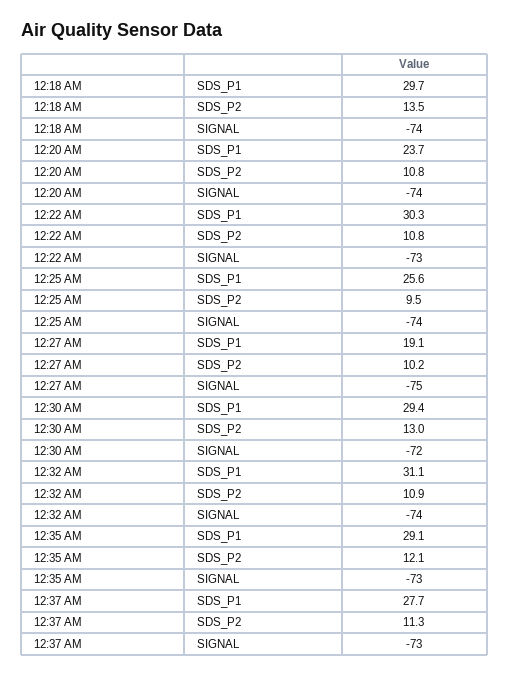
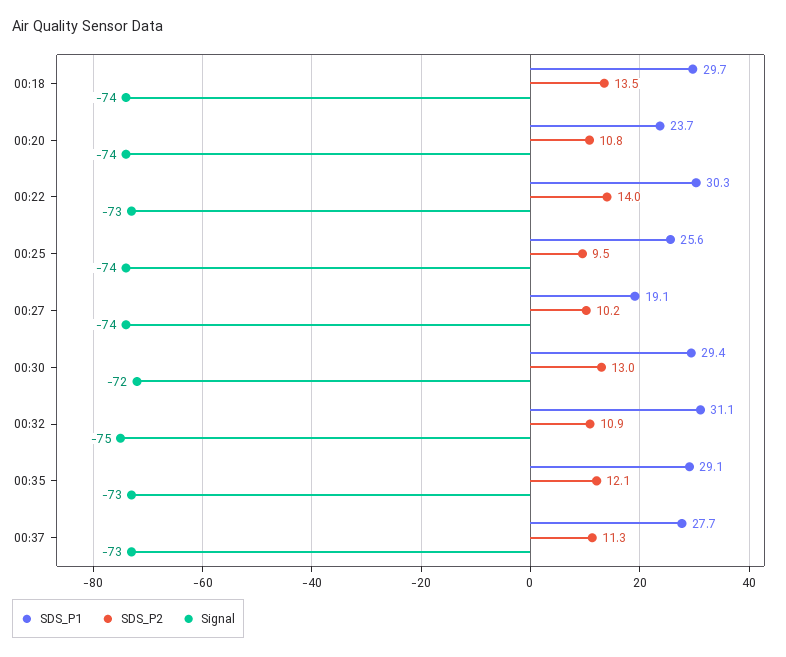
SDS_P2, 12:22 AM: 10.8 -> 14
SIGNAL, 12:27 AM: -75 -> -74
SIGNAL, 12:32 AM: -74 -> -75

